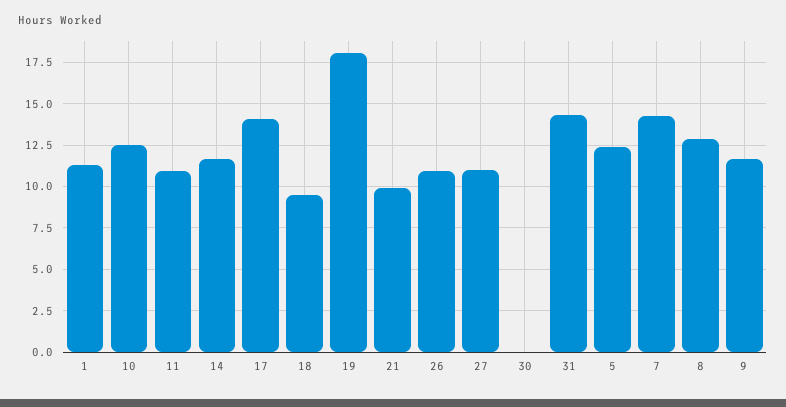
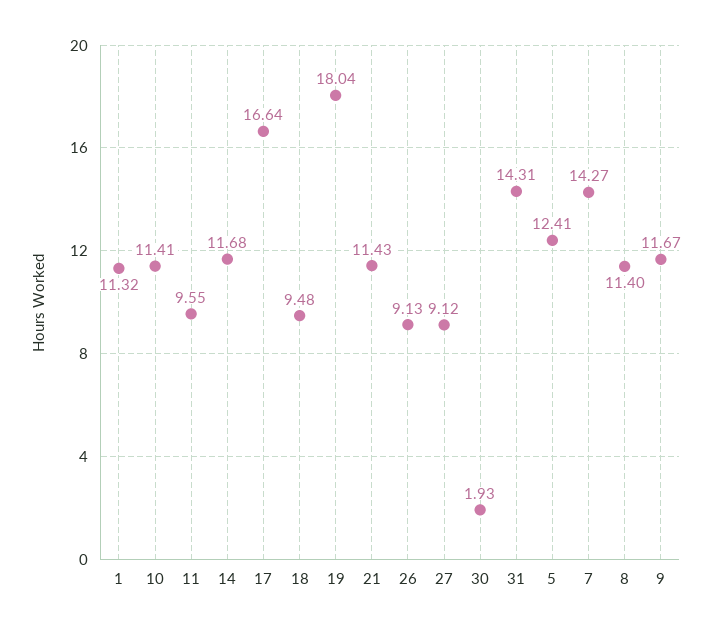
10: 12.5 -> 11.41
11: 11 -> 9.55
17: 14 -> 16.64
21: 10 -> 11.43
26: 11 -> 9.13
27: 11 -> 9.12
30: 0 -> 1.93
8: 13 -> 11.4

